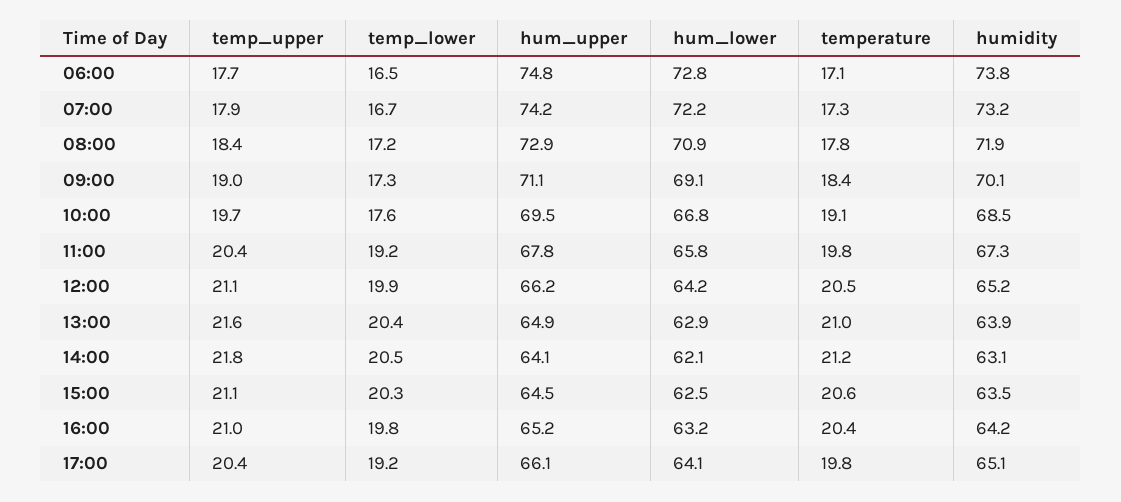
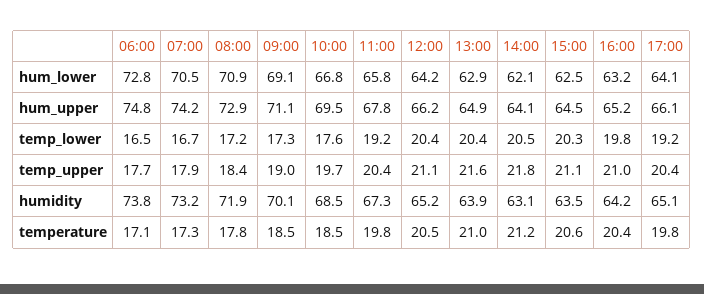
hum_lower, 07:00: 72.2 -> 70.5
temperature, 09:00: 18.4 -> 18.5
temperature, 10:00: 19.1 -> 18.5
temp_lower, 12:00: 19.9 -> 20.4

